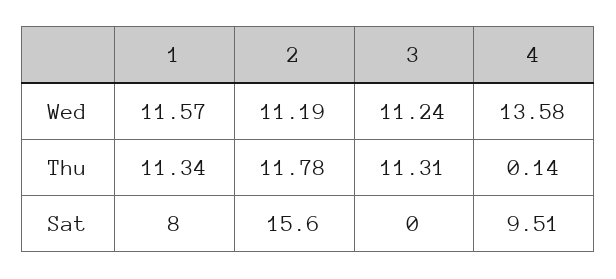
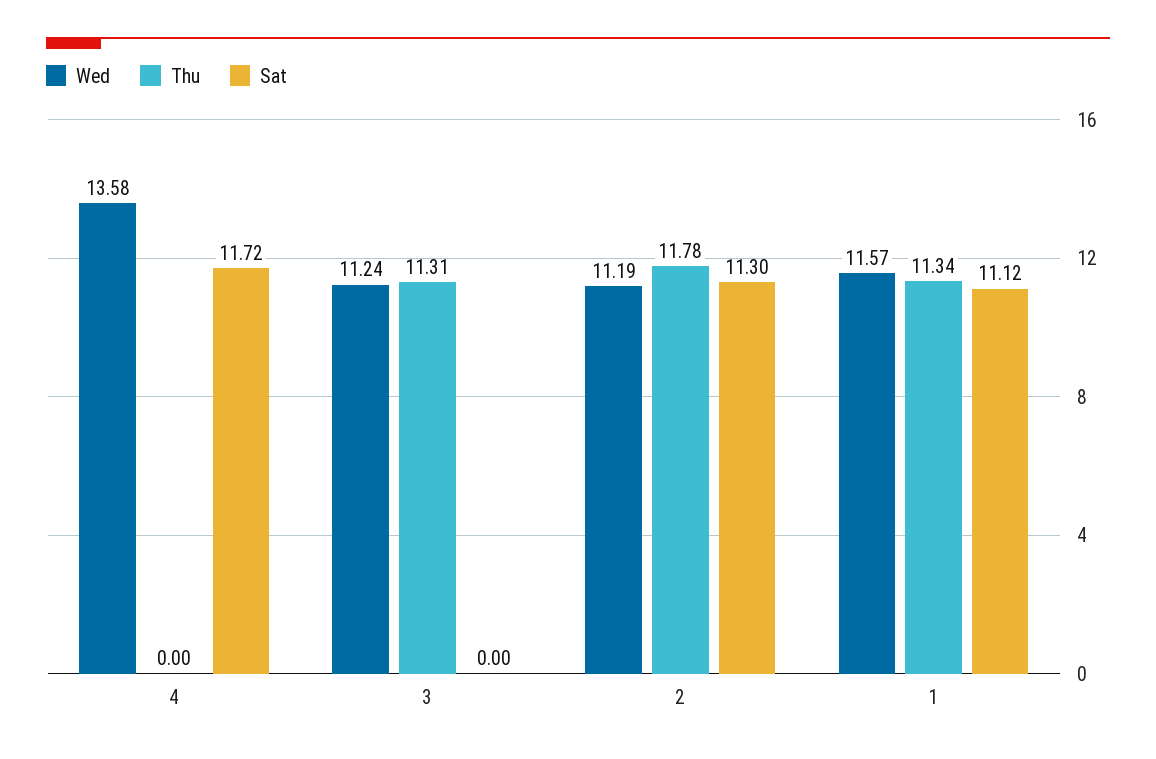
Thu, 4: 0.14 -> 0
Sat, 1: 8 -> 11.12
Sat, 2: 15.6 -> 11.3
Sat, 4: 9.51 -> 11.72

